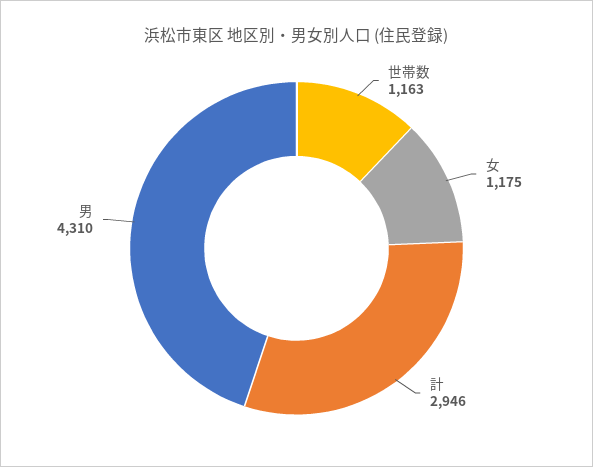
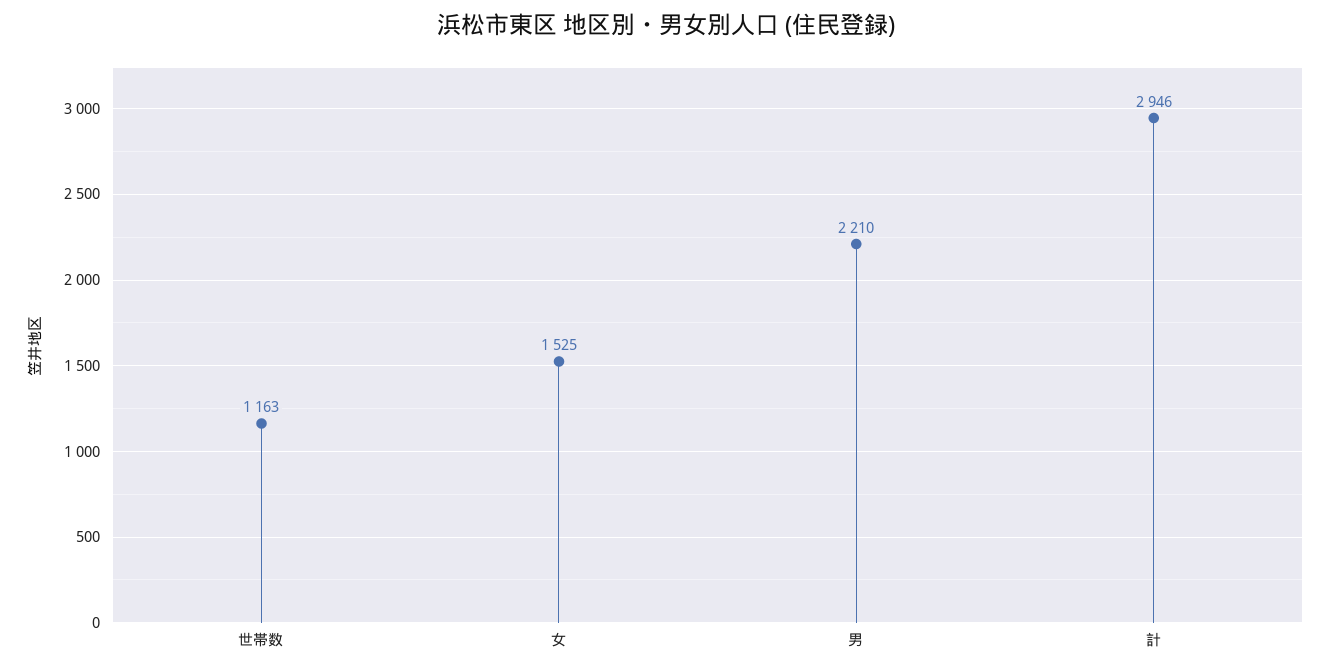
女: 1175 -> 1525
男: 4310 -> 2210

